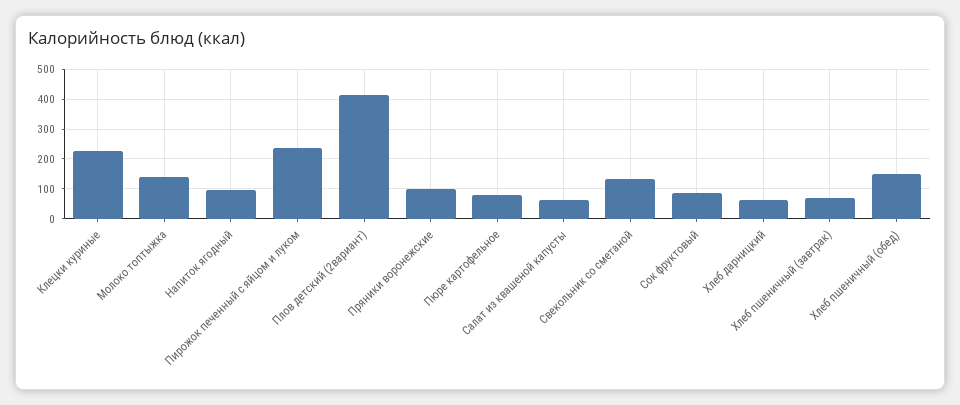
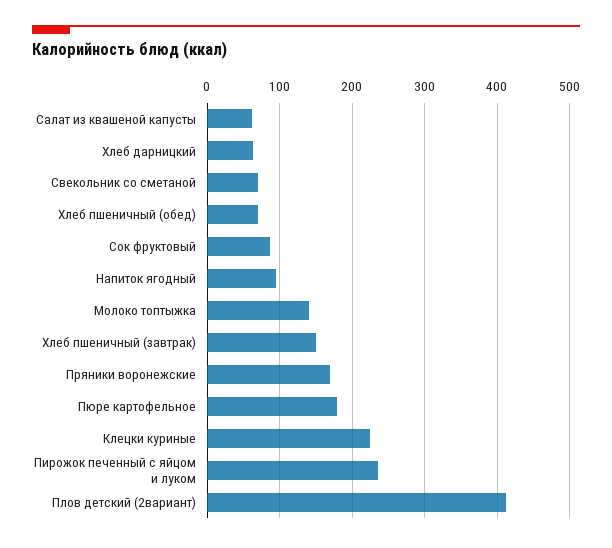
Пряники воронежские: 100 -> 170
Пюре картофельное: 75 -> 180
Свекольник со сметаной: 125 -> 70
Хлеб пшеничный (завтрак): 75 -> 150
Хлеб пшеничный (обед): 150 -> 70

